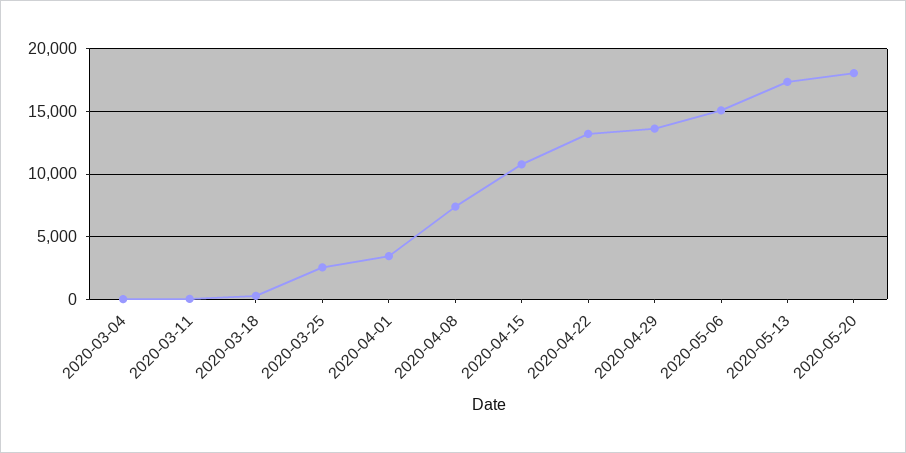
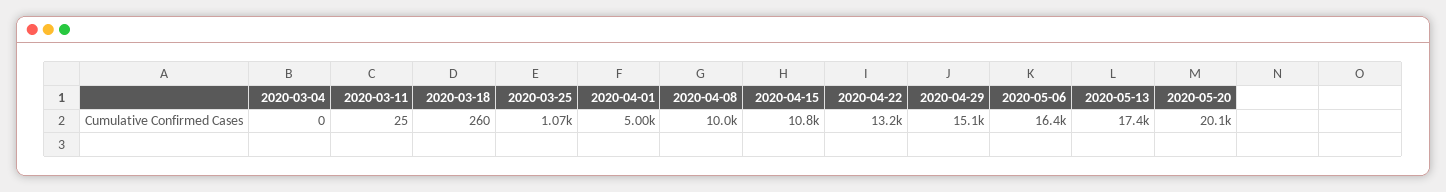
2020-03-25: 2500 -> 1070
2020-04-01: 3500 -> 5000
2020-04-08: 7500 -> 10000
2020-04-29: 13500 -> 15100
2020-05-06: 15000 -> 16400
2020-05-20: 18000 -> 20100

